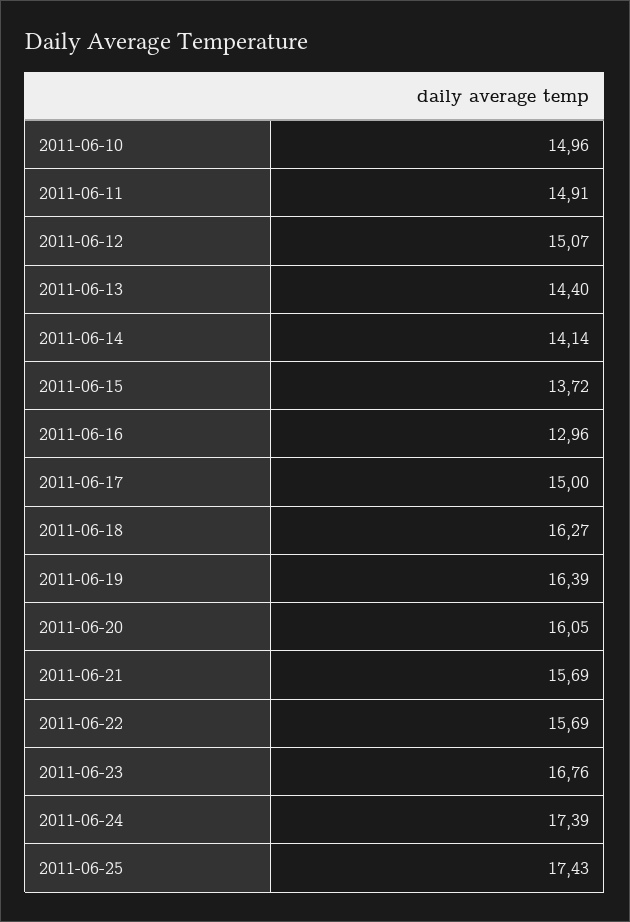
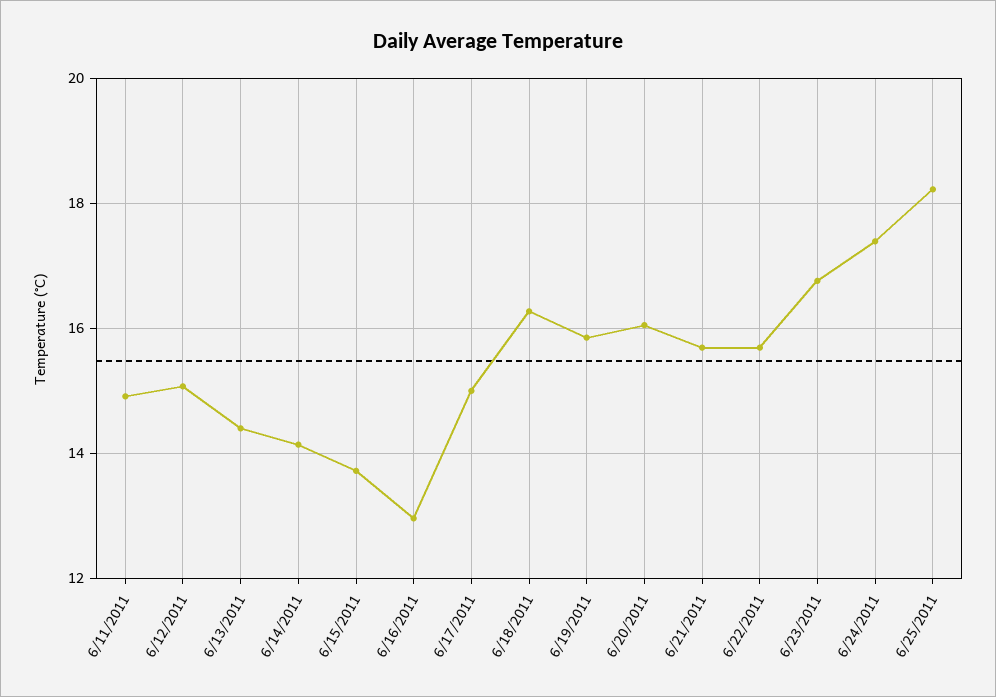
2011-06-10: 14.96 -> none
2011-06-19: 16.39 -> 15.8
2011-06-25: 17.43 -> 18.2

